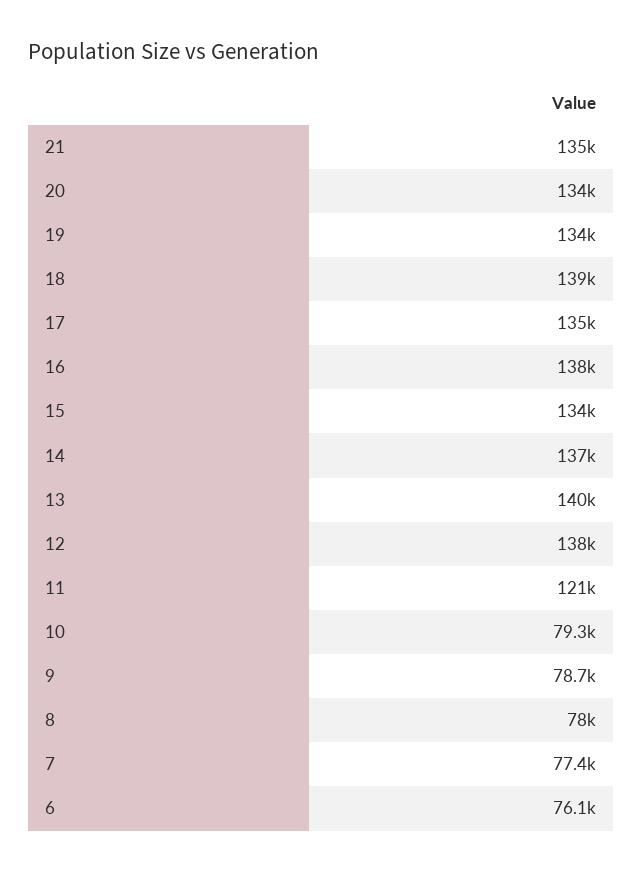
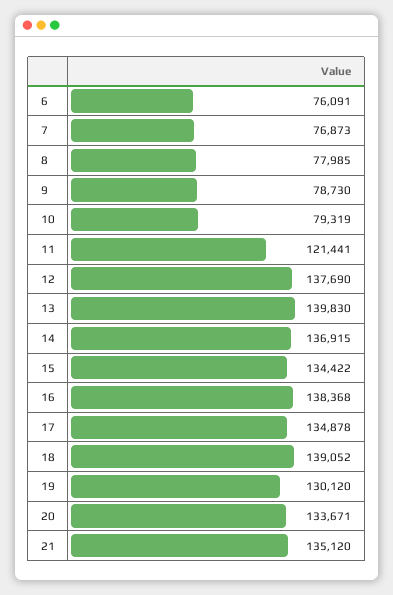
19: 134000 -> 130120
7: 77400 -> 76873

